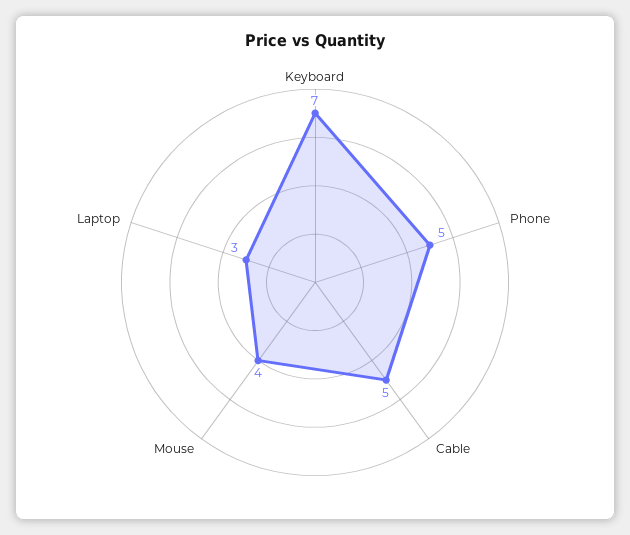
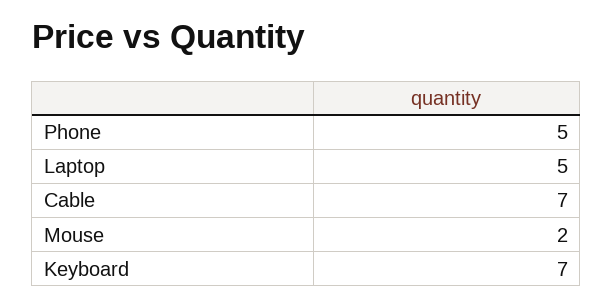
Cable: 5 -> 7
Mouse: 4 -> 2
Laptop: 3 -> 5

